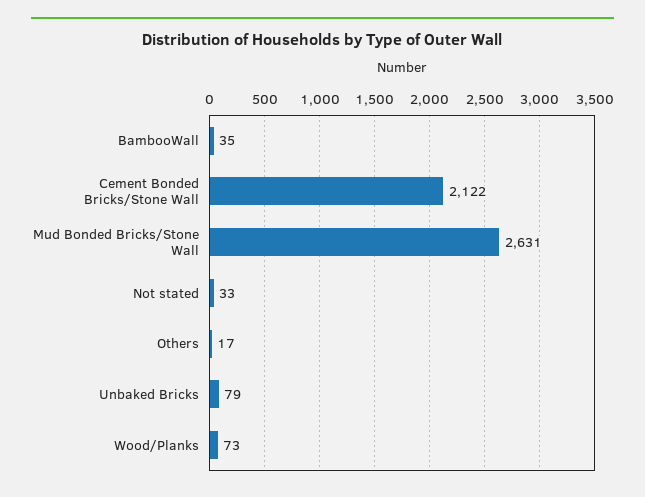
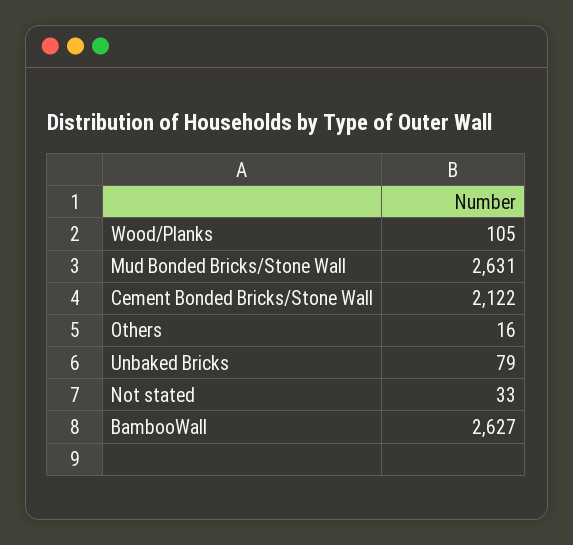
BambooWall: 35 -> 2627
Others: 17 -> 16
Wood/Planks: 73 -> 105

